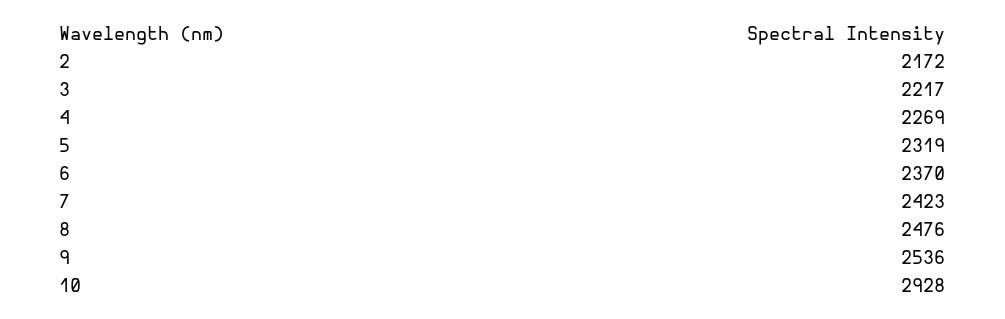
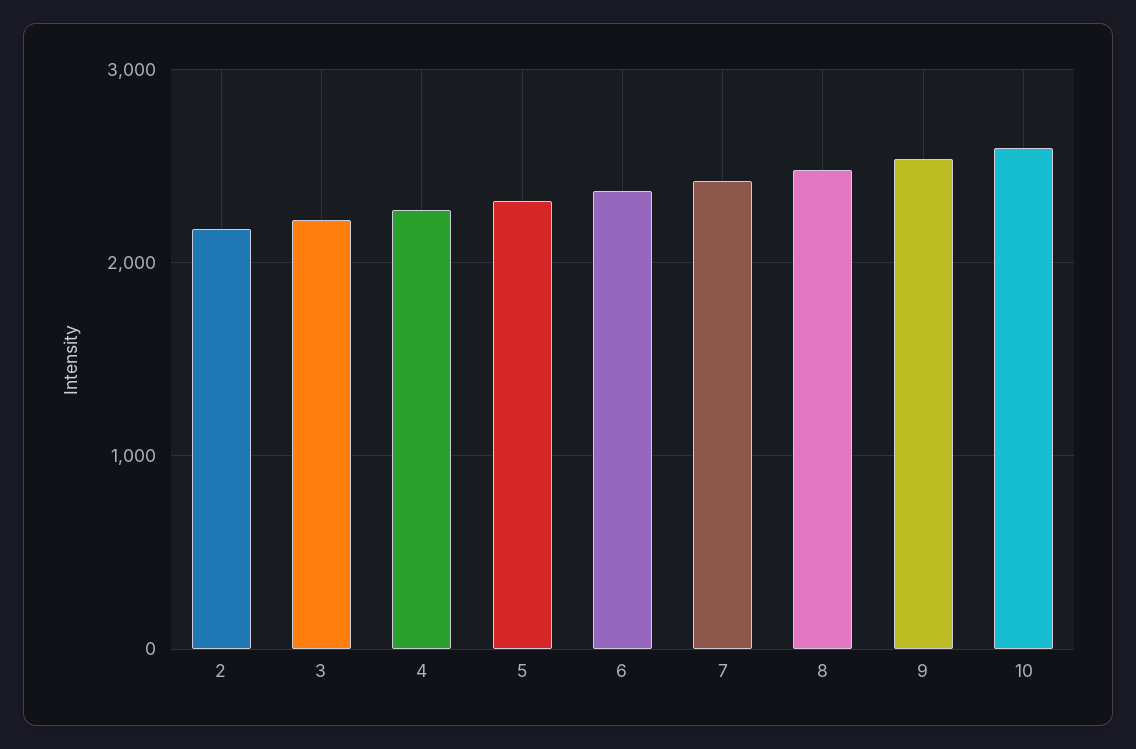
10: 2928 -> 2600

